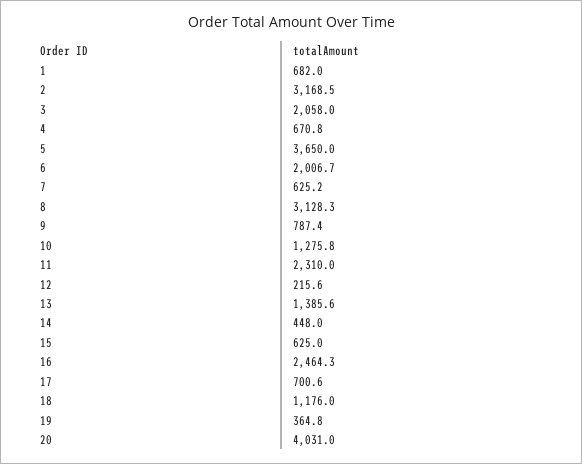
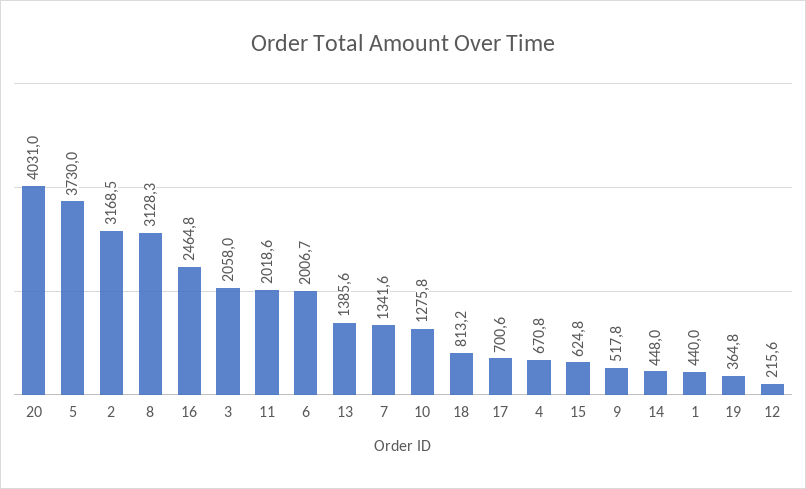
1: 682 -> 440
5: 3650 -> 3730
7: 625.2 -> 1341.6
9: 787.4 -> 517.8
11: 2310 -> 2018.6
15: 625 -> 624.8
16: 2464.3 -> 2464.8
18: 1176 -> 813.2

